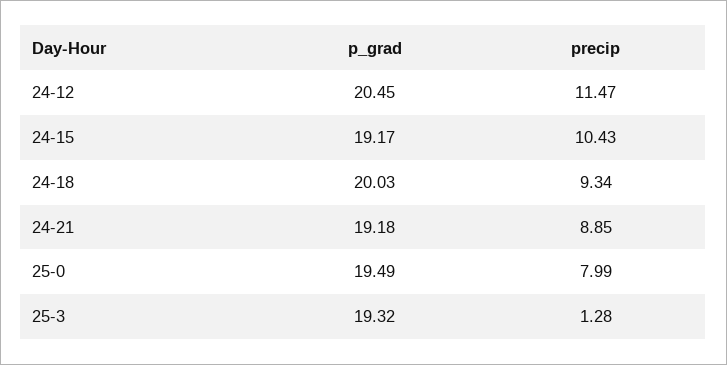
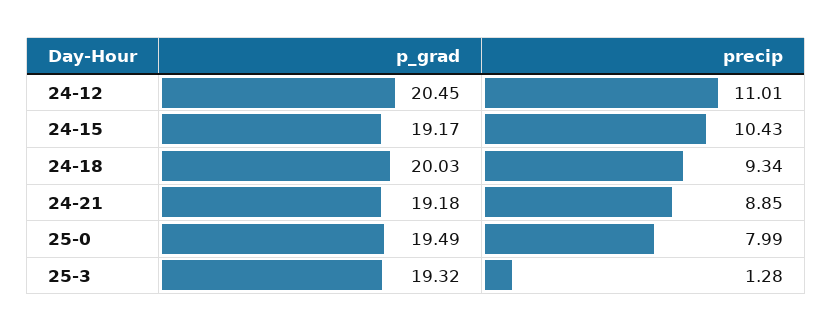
precip, 24-12: 11.47 -> 11.01

